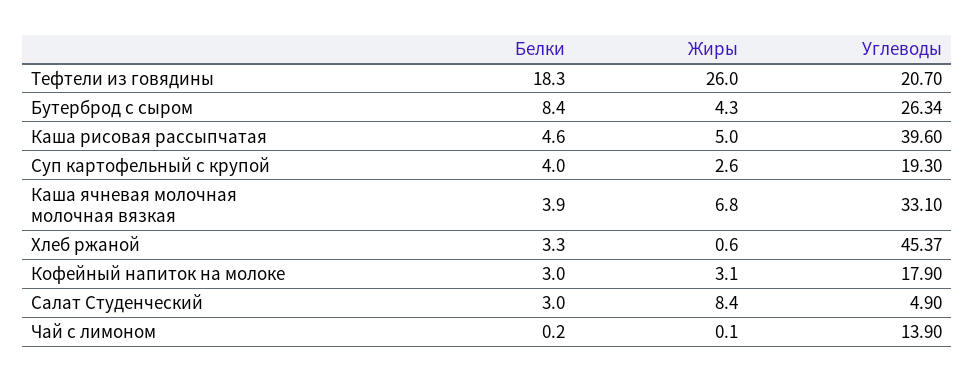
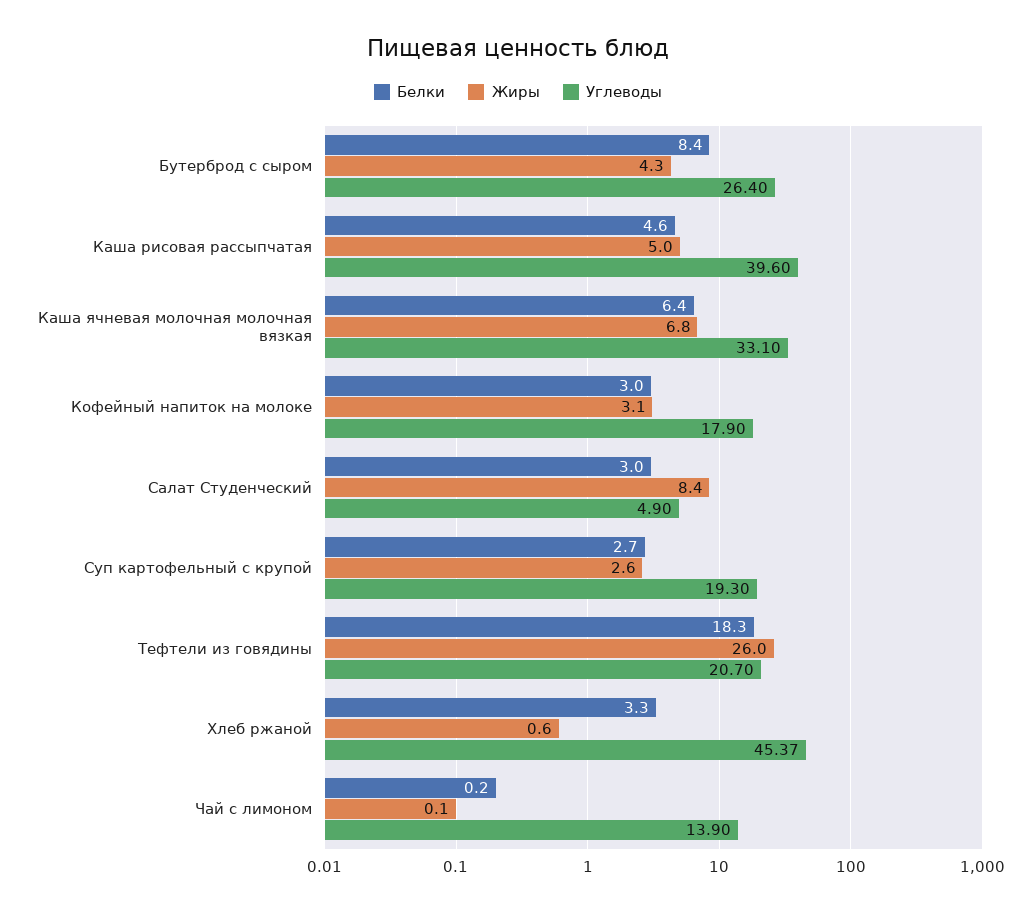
Углеводы, Бутерброд с сыром: 26.34 -> 26.4
Белки, Суп картофельный с крупой: 4 -> 2.7
Белки, Каша ячневая молочная молочная вязкая: 3.9 -> 6.4

